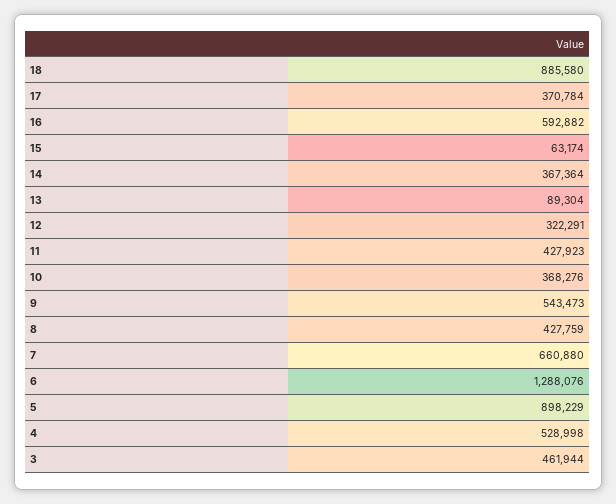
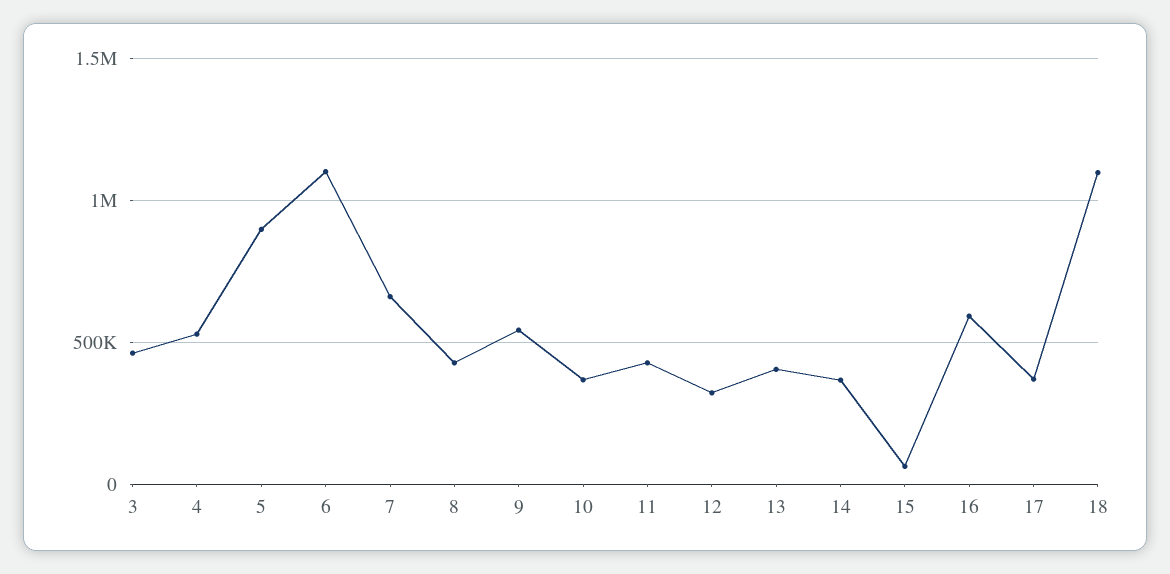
18: 885580 -> 1100000
13: 89304 -> 400000
6: 1288076 -> 1100000

